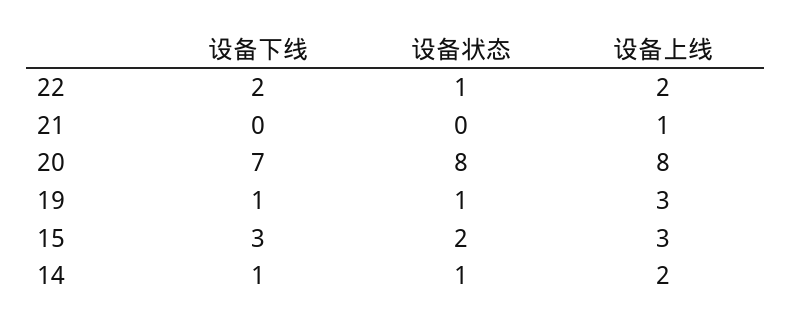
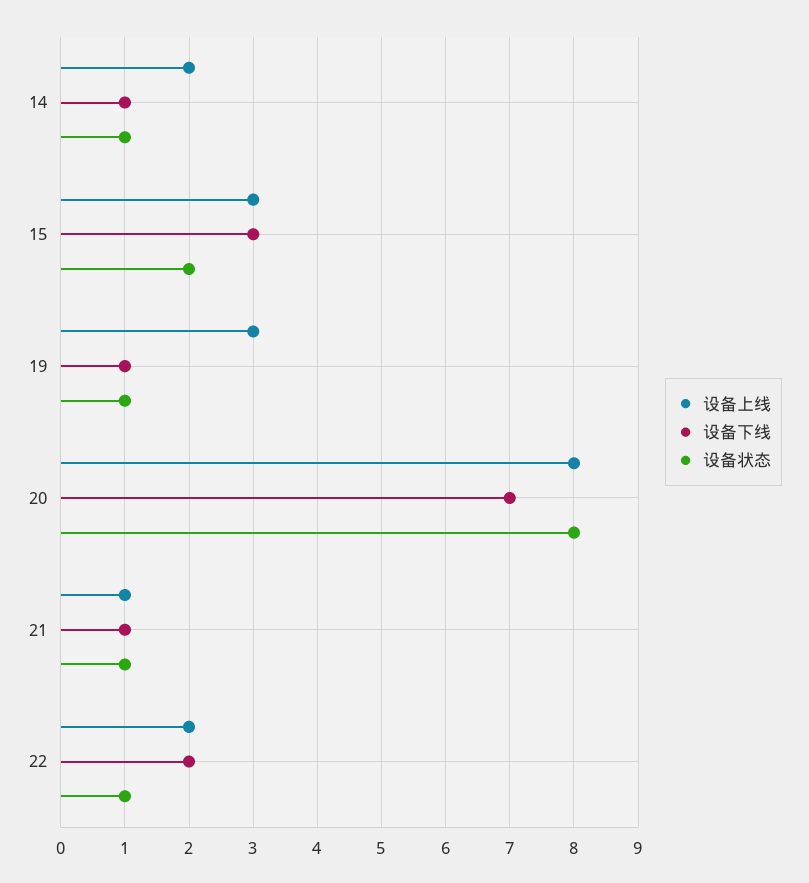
设备下线, 21: 0 -> 1
设备状态, 21: 0 -> 1

